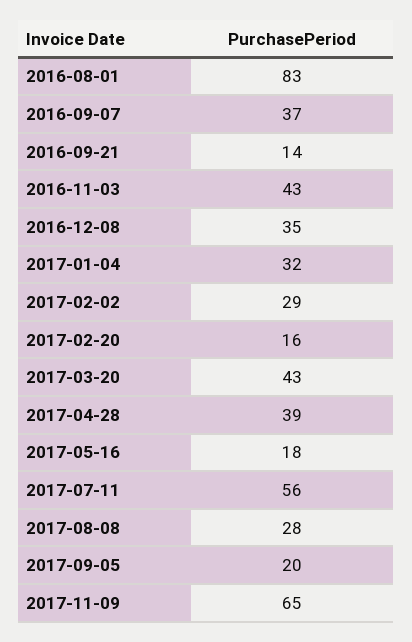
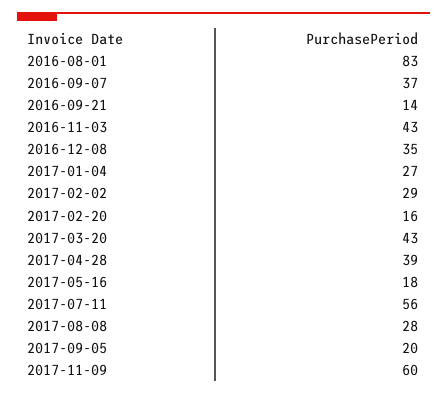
2017-01-04: 32 -> 27
2017-11-09: 65 -> 60

